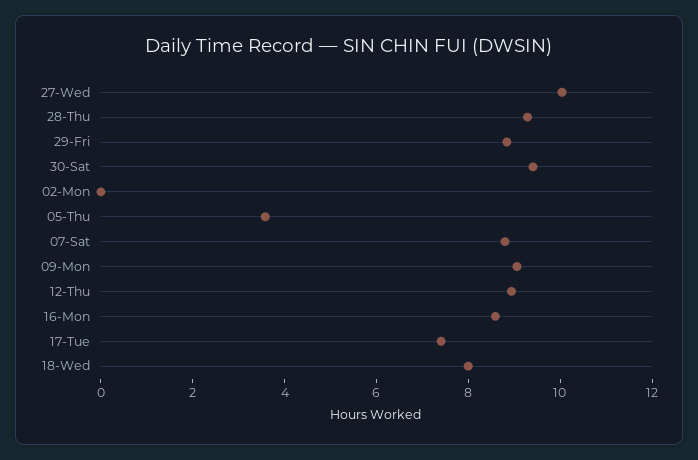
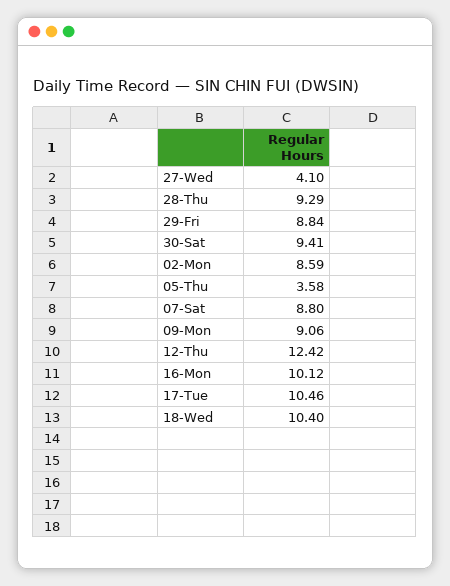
27-Wed: 10 -> 4.1
02-Mon: 0 -> 8.59
12-Thu: 9 -> 12.42
16-Mon: 8.5 -> 10.12
17-Tue: 7.5 -> 10.46
18-Wed: 8 -> 10.4

